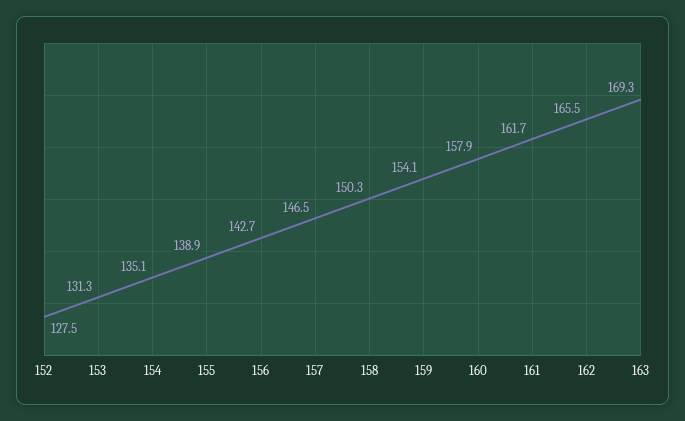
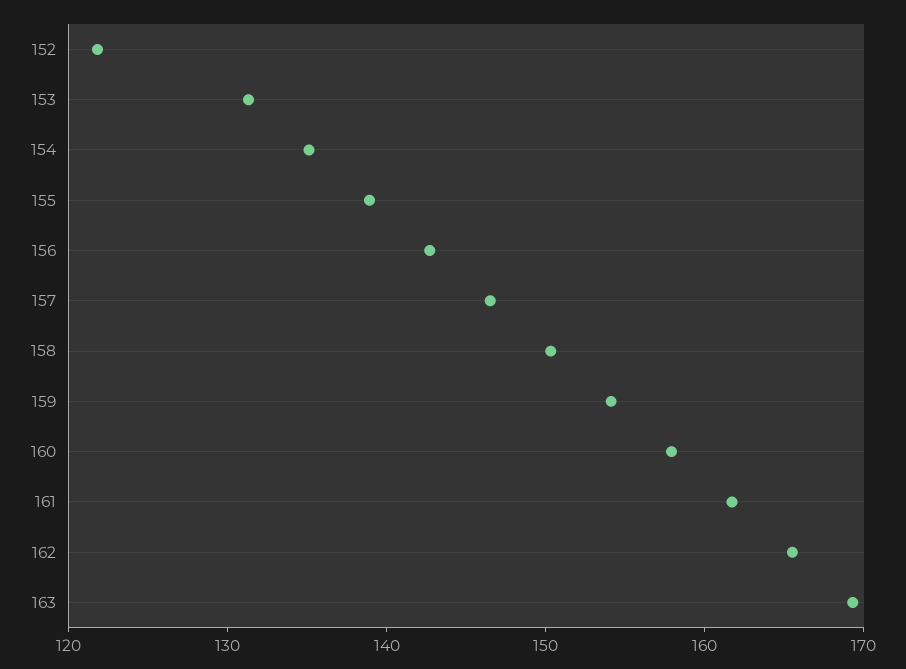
152: 127.5 -> 122

